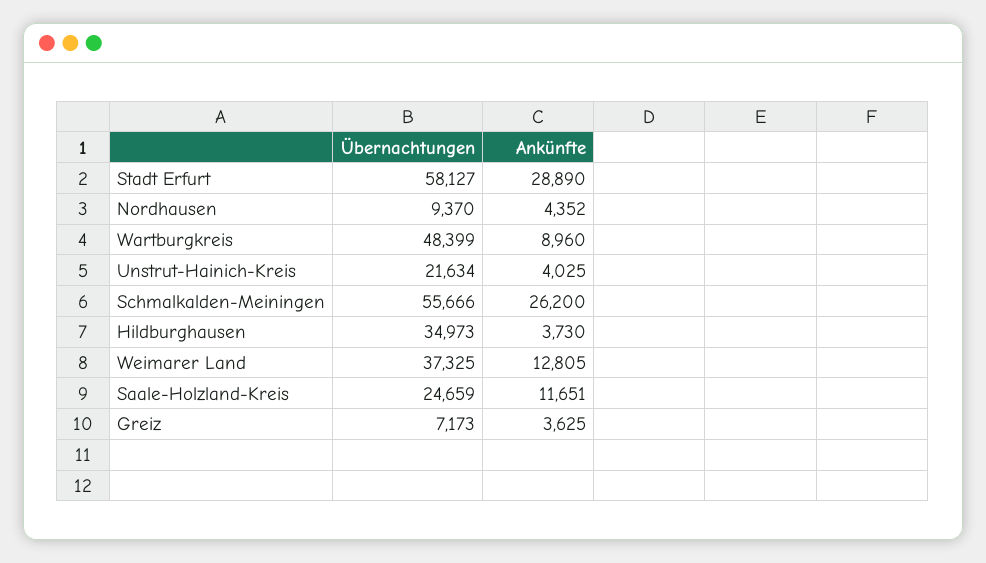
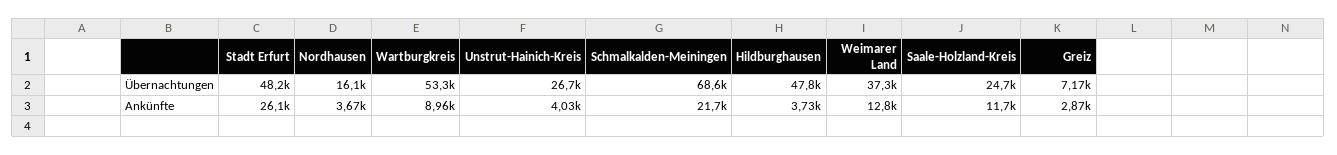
Übernachtungen, Stadt Erfurt: 58127 -> 48200
Ankünfte, Stadt Erfurt: 28890 -> 26100
Übernachtungen, Nordhausen: 9370 -> 16100
Ankünfte, Nordhausen: 4352 -> 3670
Übernachtungen, Wartburgkreis: 48399 -> 53300
Übernachtungen, Unstrut-Hainich-Kreis: 21634 -> 26700
Übernachtungen, Schmalkalden-Meiningen: 55666 -> 68600
Ankünfte, Schmalkalden-Meiningen: 26200 -> 21700
Übernachtungen, Hildburghausen: 34973 -> 47800
Ankünfte, Greiz: 3625 -> 2870

